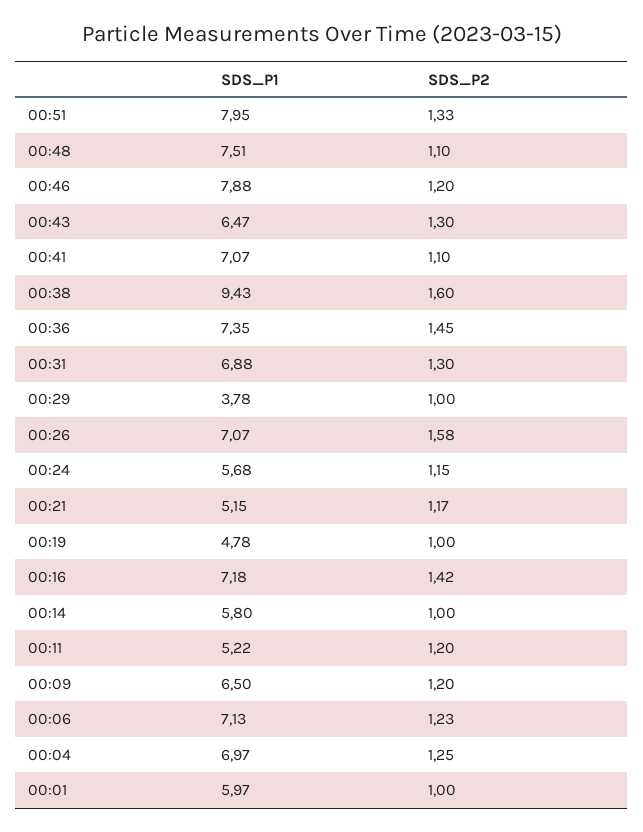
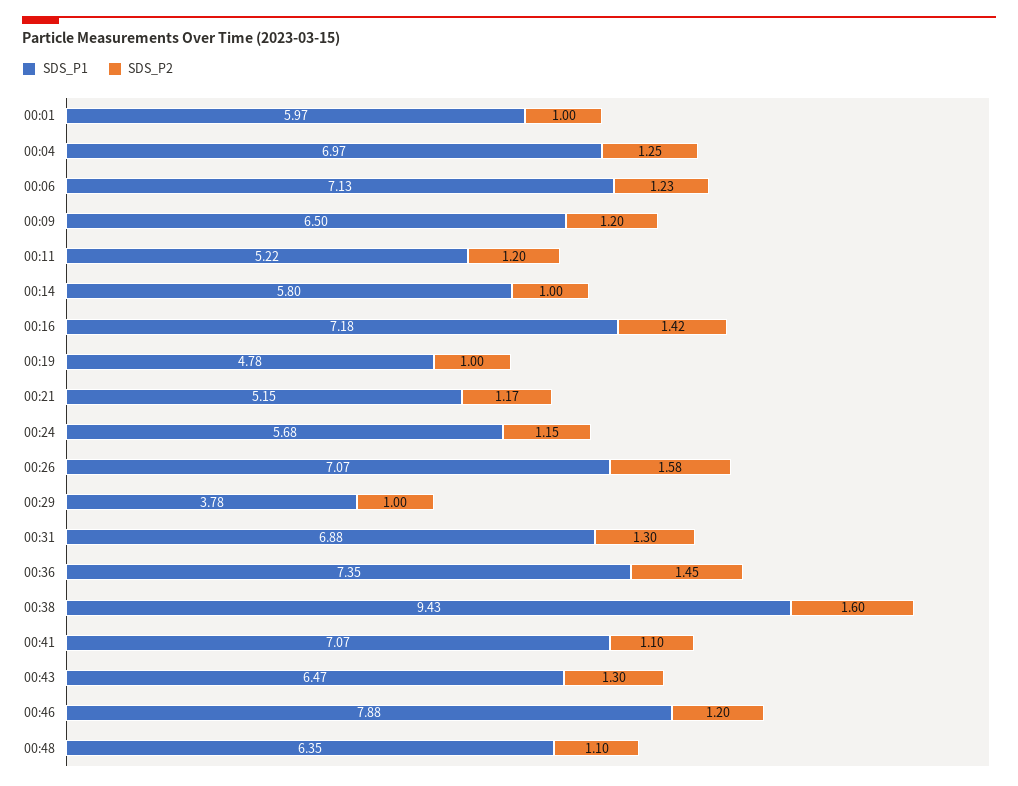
SDS_P1, 00:51: 7.95 -> none
SDS_P2, 00:51: 1.33 -> none
SDS_P1, 00:48: 7.51 -> 6.35

